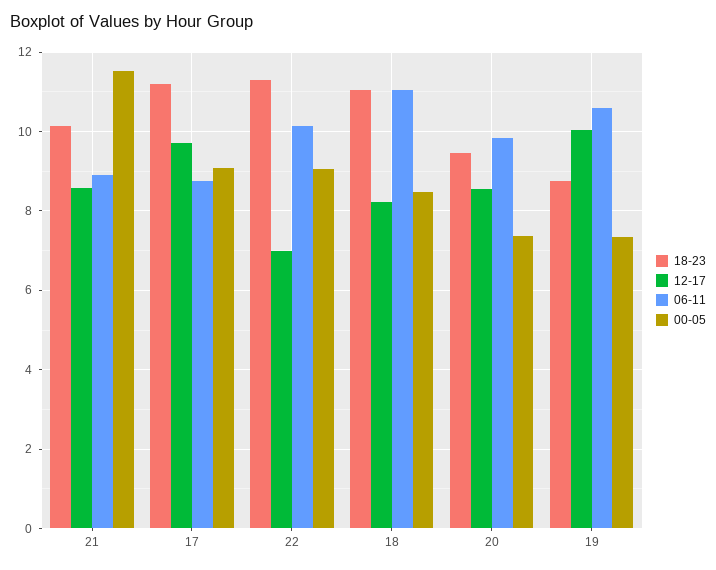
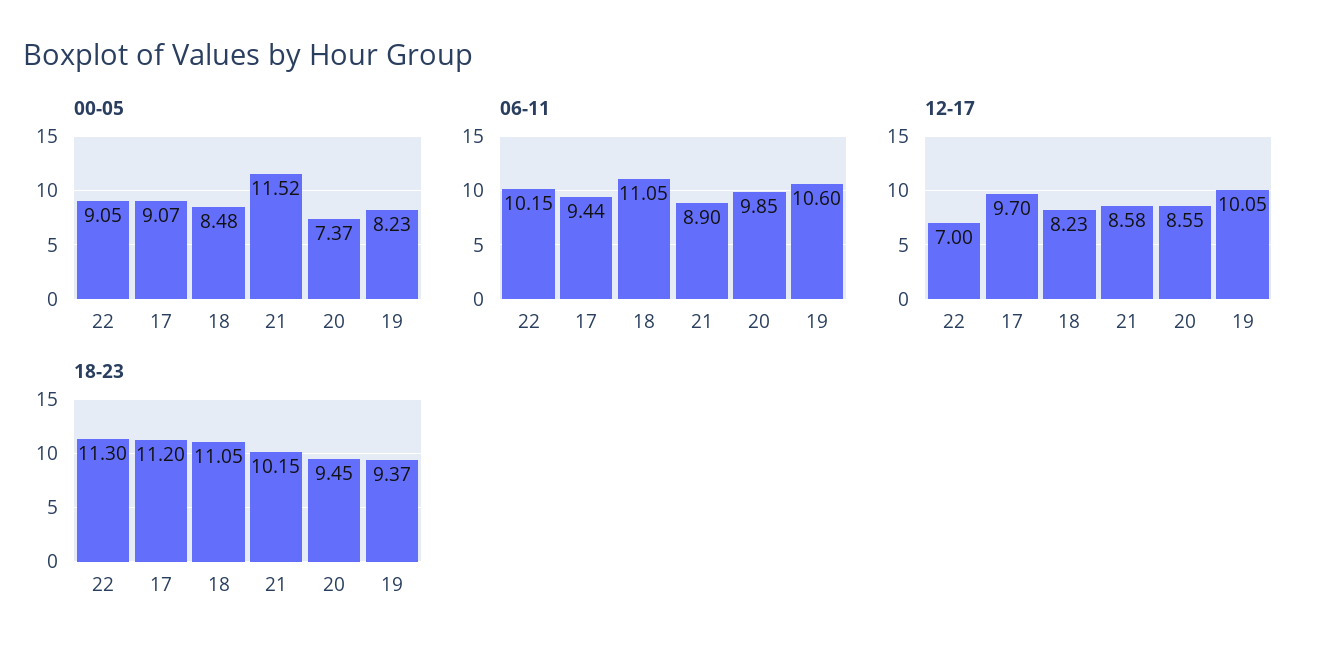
06-11, 17: 8.8 -> 9.44
18-23, 19: 8.8 -> 9.37
00-05, 19: 7.4 -> 8.23

